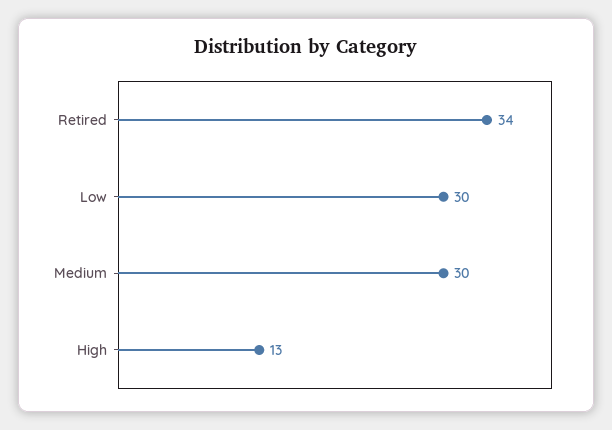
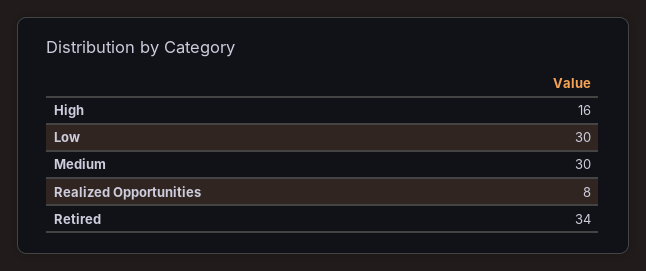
High: 13 -> 16
Realized Opportunities: none -> 8

